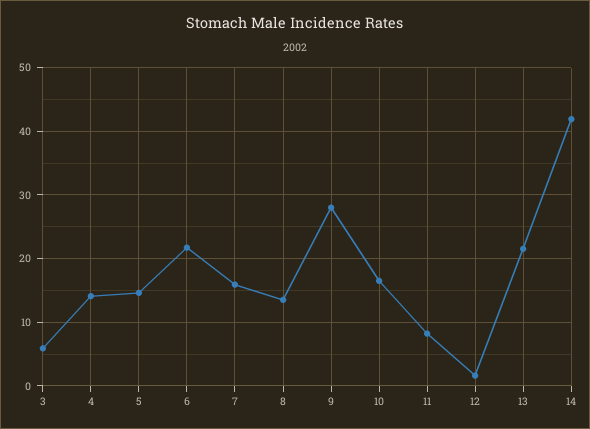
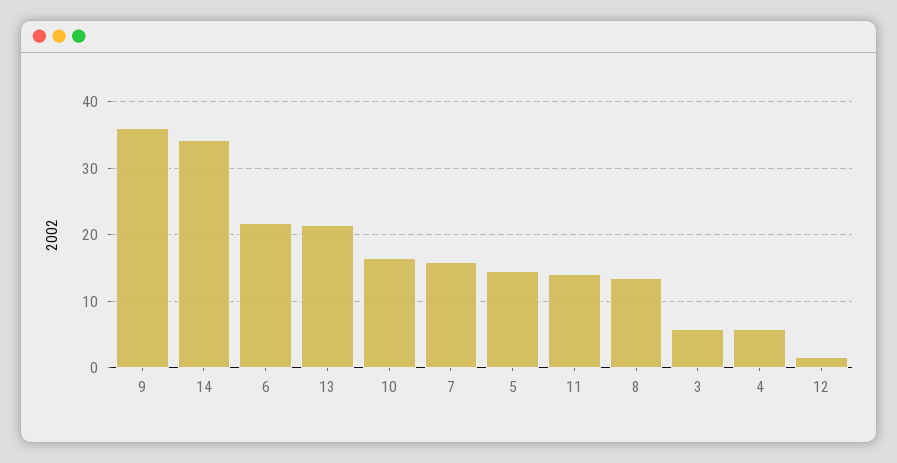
4: 14 -> 6
9: 28 -> 36
11: 8 -> 14
14: 42 -> 34

